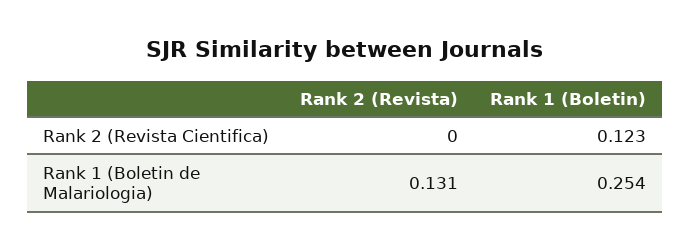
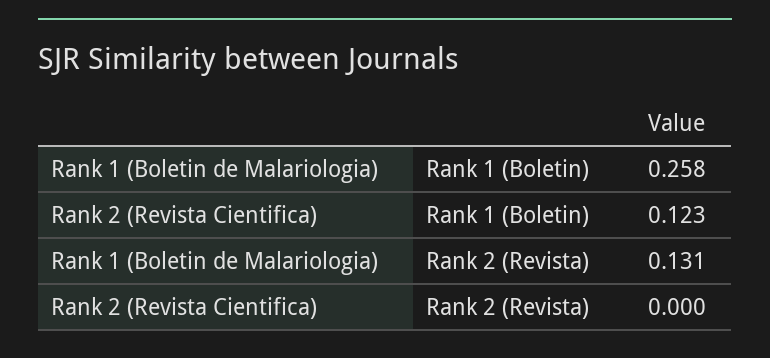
Rank 1 (Boletin), Rank 1 (Boletin de Malariologia): 0.254 -> 0.258

